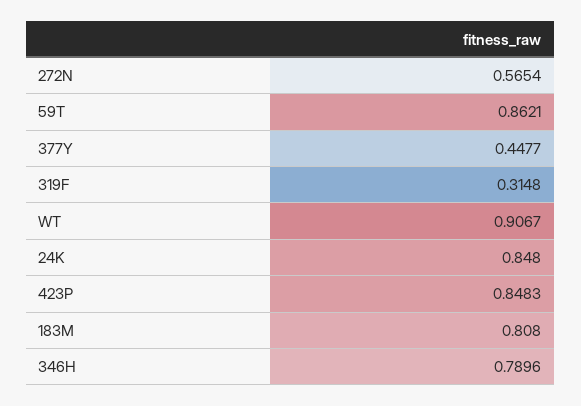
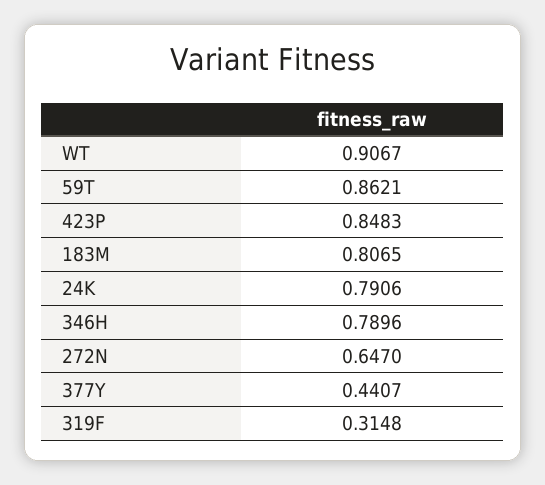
272N: 0.5654 -> 0.647
377Y: 0.4477 -> 0.4407
24K: 0.848 -> 0.7906
183M: 0.808 -> 0.8065

